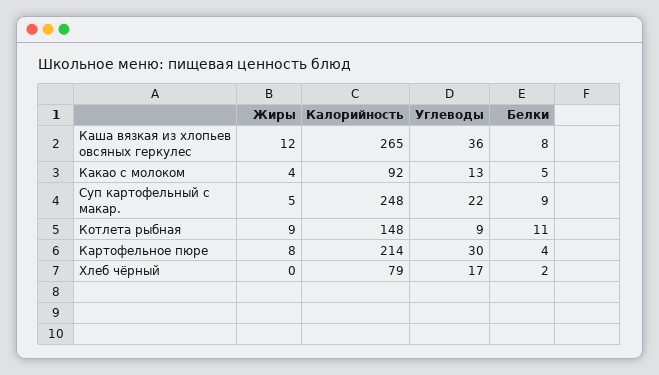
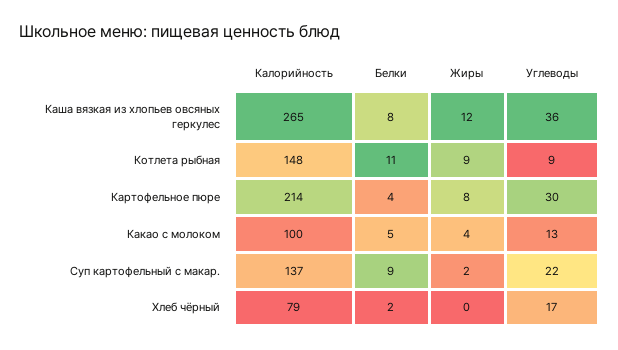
Калорийность, Какао с молоком: 92 -> 100
Жиры, Суп картофельный с макар.: 5 -> 2
Калорийность, Суп картофельный с макар.: 248 -> 137

